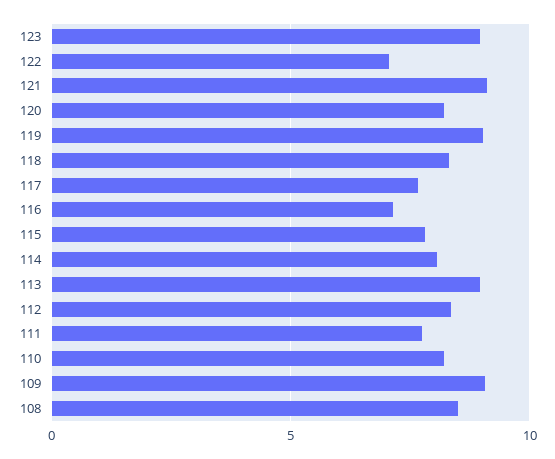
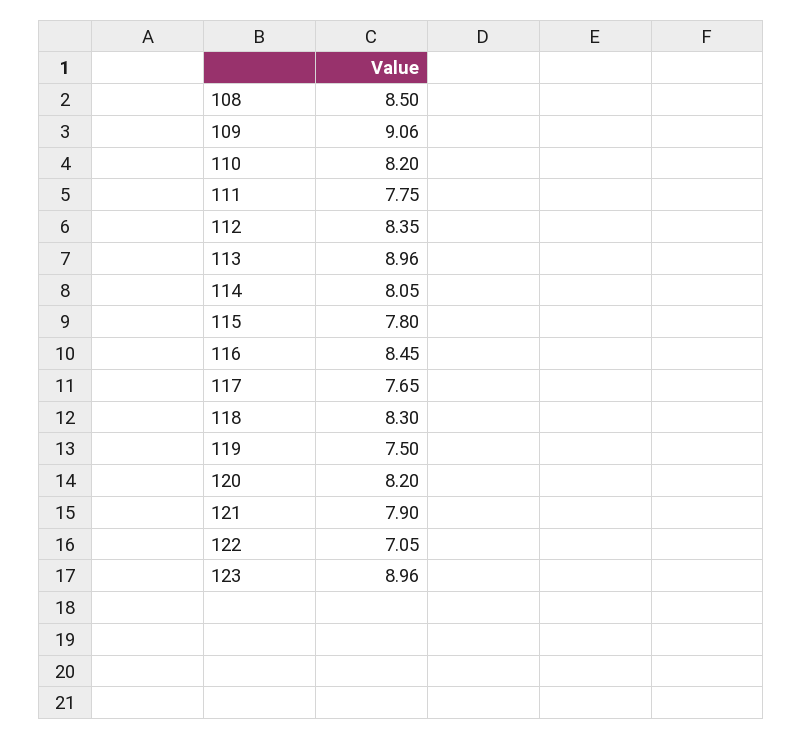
121: 9 -> 7.9
119: 9 -> 7.5
116: 7 -> 8.45

